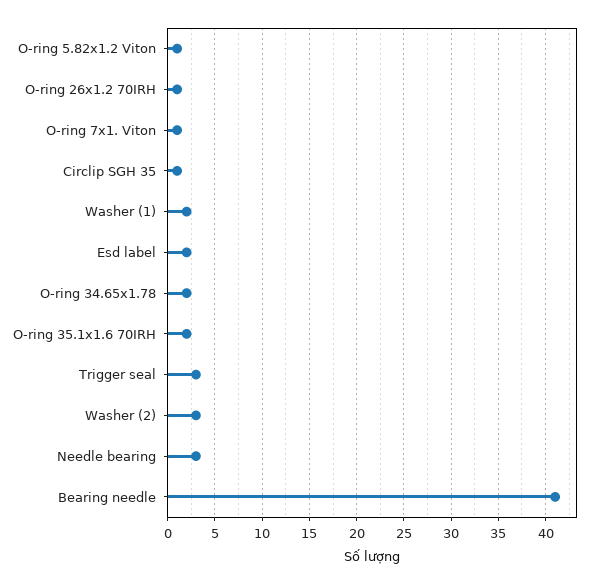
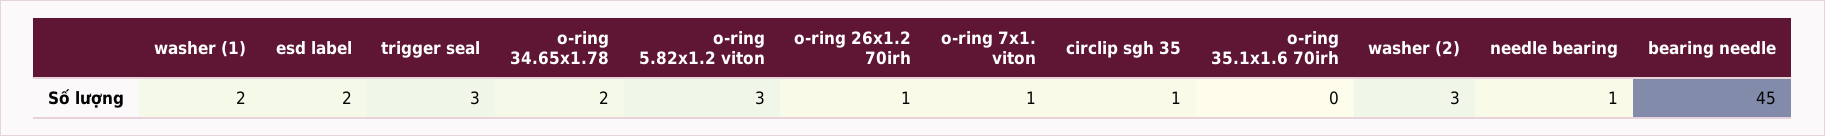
O-ring 5.82x1.2 Viton: 1 -> 3
O-ring 35.1x1.6 70IRH: 2 -> 0
Needle bearing: 3 -> 1
Bearing needle: 41 -> 45

